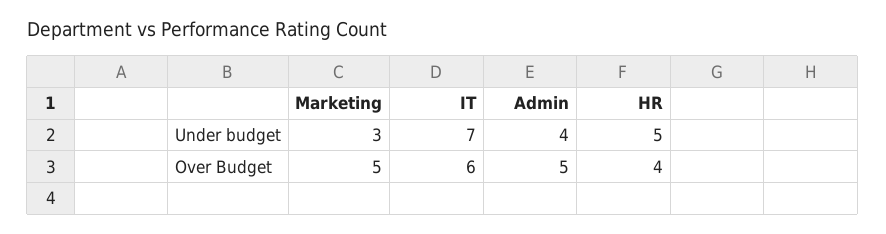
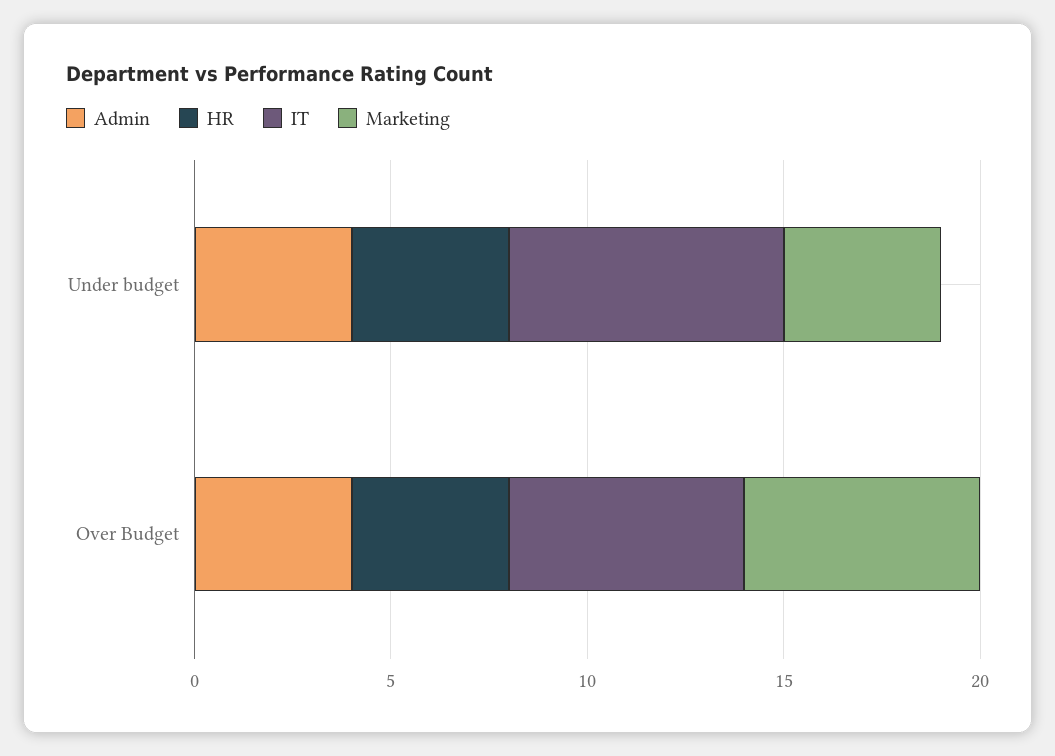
Marketing, Under budget: 3 -> 4
HR, Under budget: 5 -> 4
Marketing, Over Budget: 5 -> 6
Admin, Over Budget: 5 -> 4

